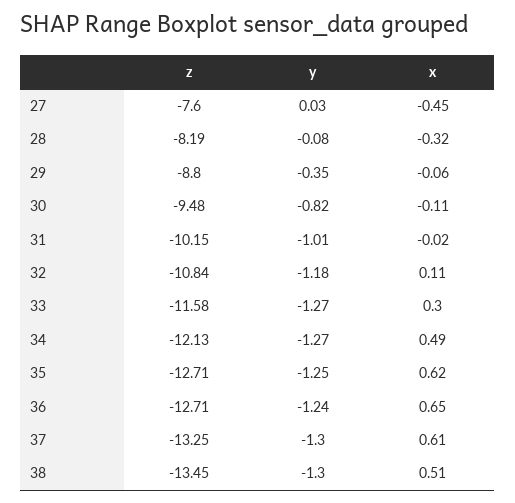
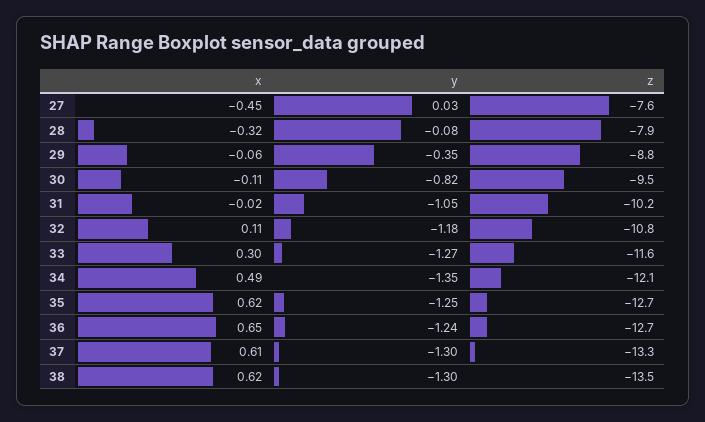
z, 28: -8.19 -> -7.9
y, 31: -1.01 -> -1.05
y, 34: -1.27 -> -1.35
x, 38: 0.51 -> 0.62

